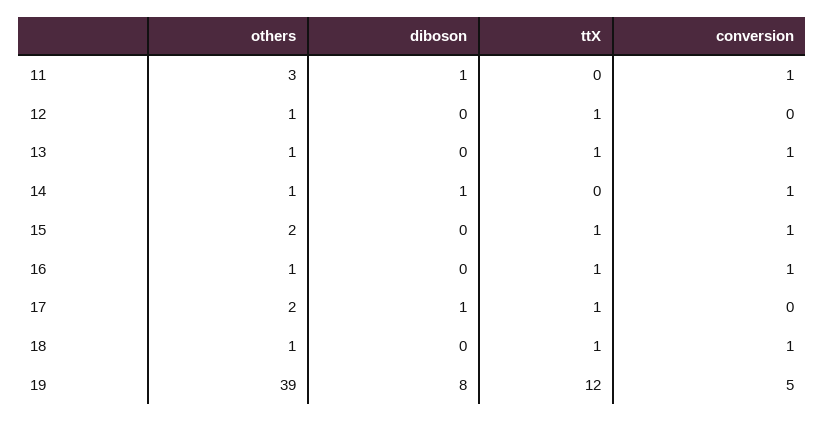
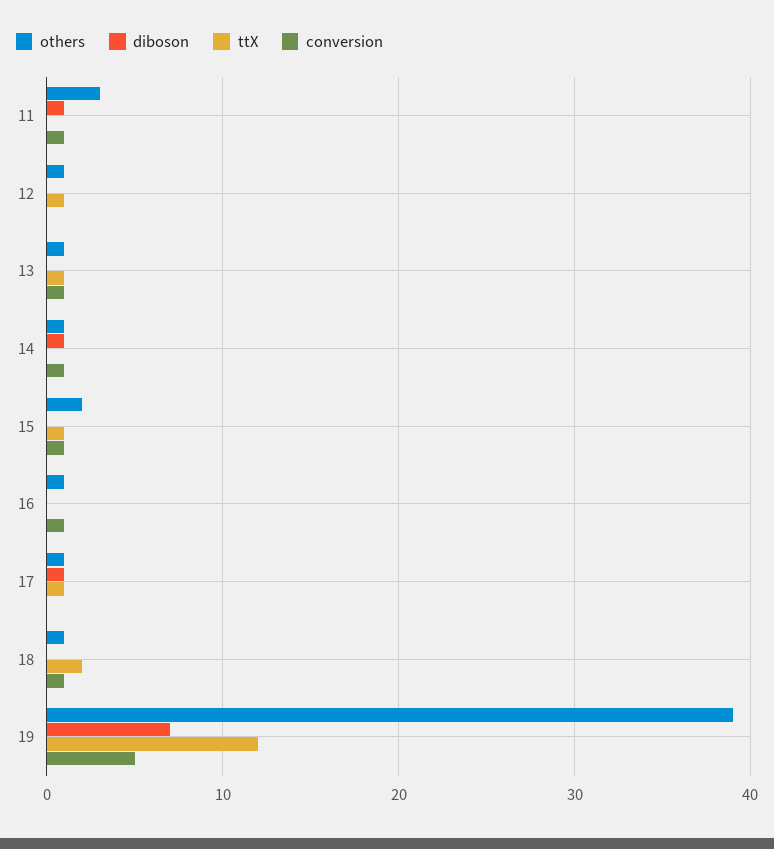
ttX, 16: 1 -> 0
others, 17: 2 -> 1
ttX, 18: 1 -> 2
diboson, 19: 8 -> 7

